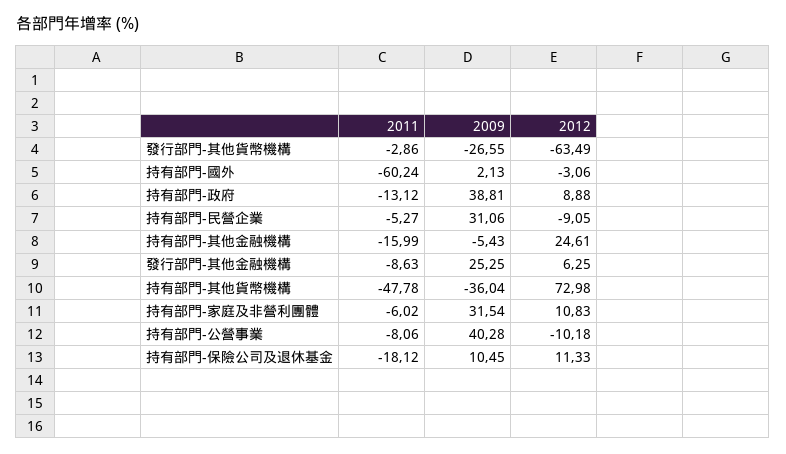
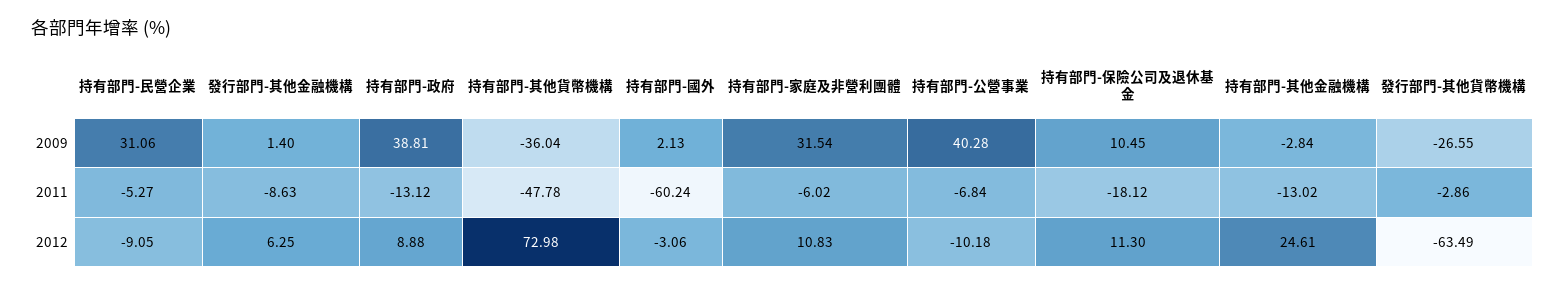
2011, 持有部門-其他金融機構: -15.99 -> -13.02
2009, 持有部門-其他金融機構: -5.43 -> -2.84
2009, 發行部門-其他金融機構: 25.25 -> 1.4
2011, 持有部門-公營事業: -8.06 -> -6.84
2012, 持有部門-保險公司及退休基金: 11.33 -> 11.3

